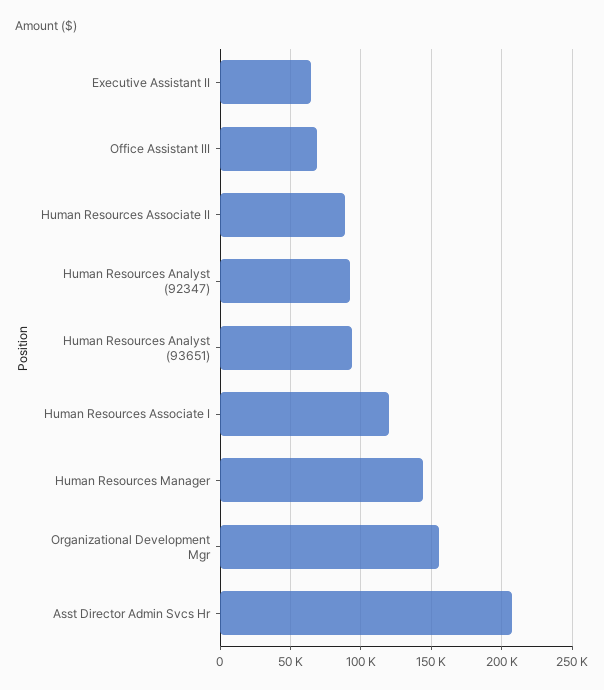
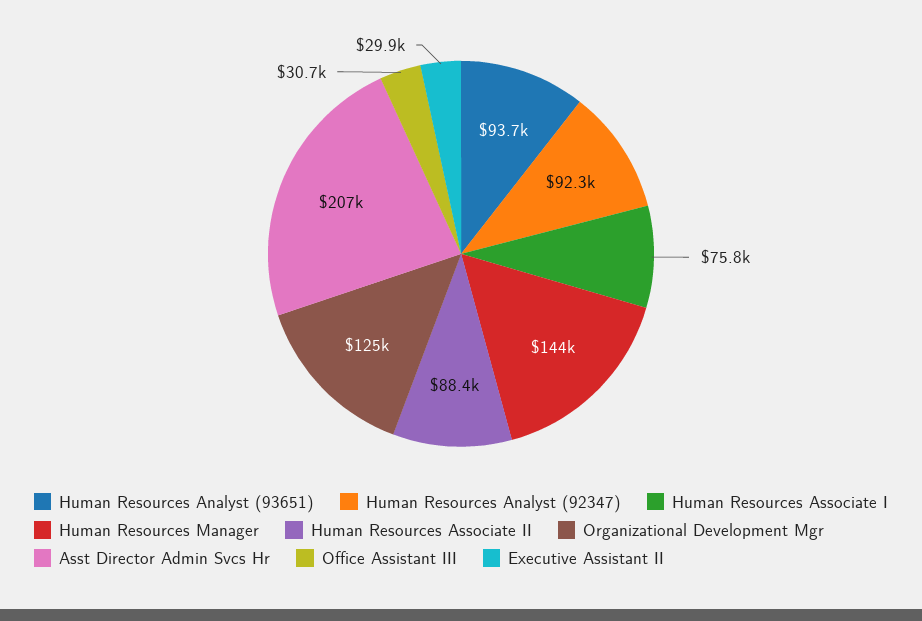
Executive Assistant II: 65000 -> 29900
Office Assistant III: 70000 -> 30700
Human Resources Associate I: 120000 -> 75800
Organizational Development Mgr: 155000 -> 125000

